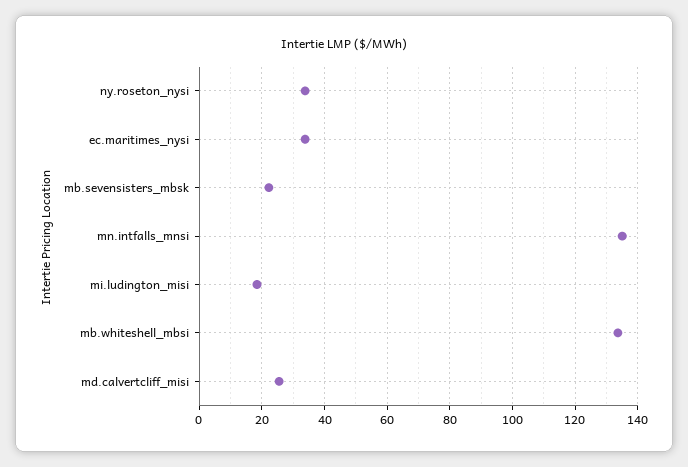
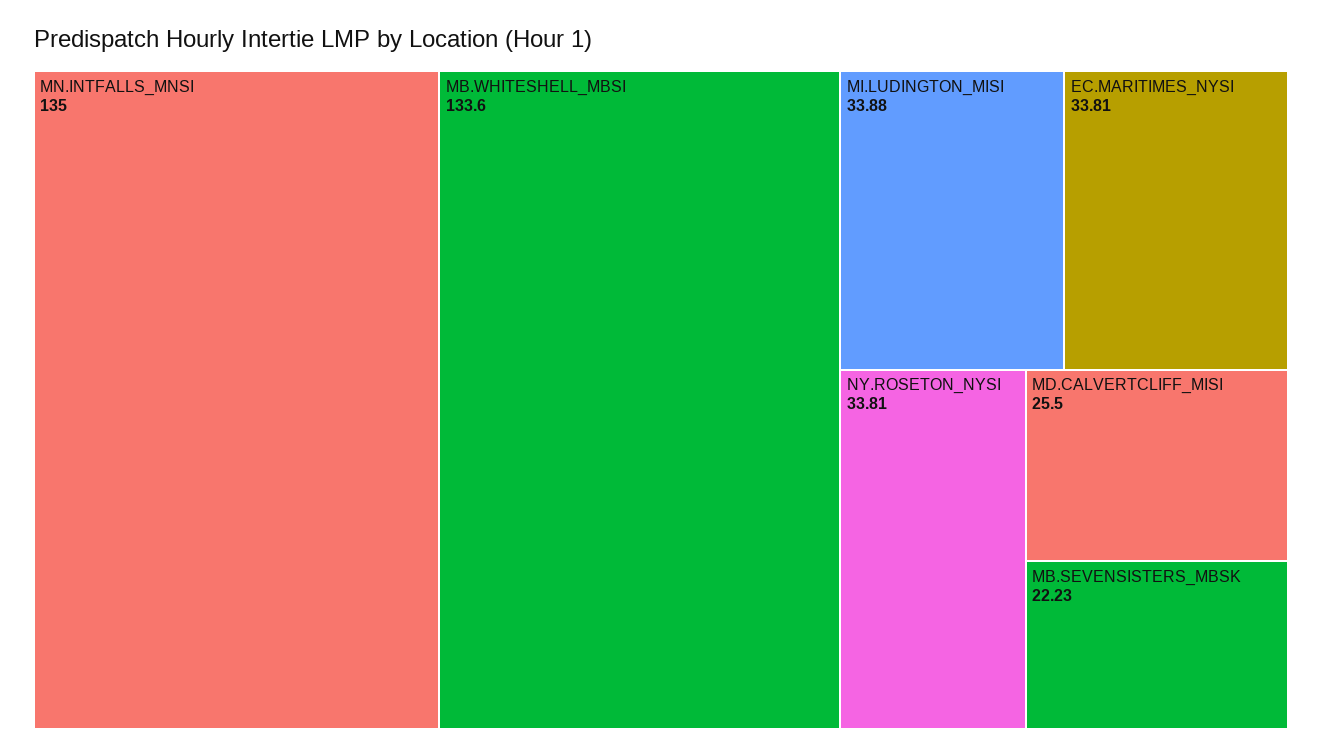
mi.ludington_misi: 18 -> 33.88

